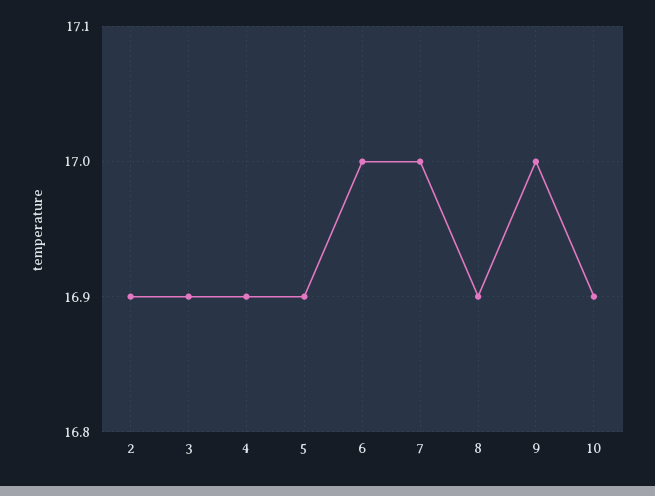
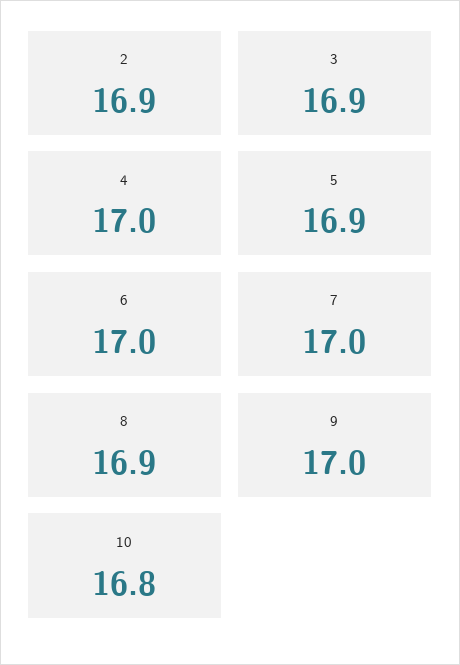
4: 16.9 -> 17
10: 16.9 -> 16.8

